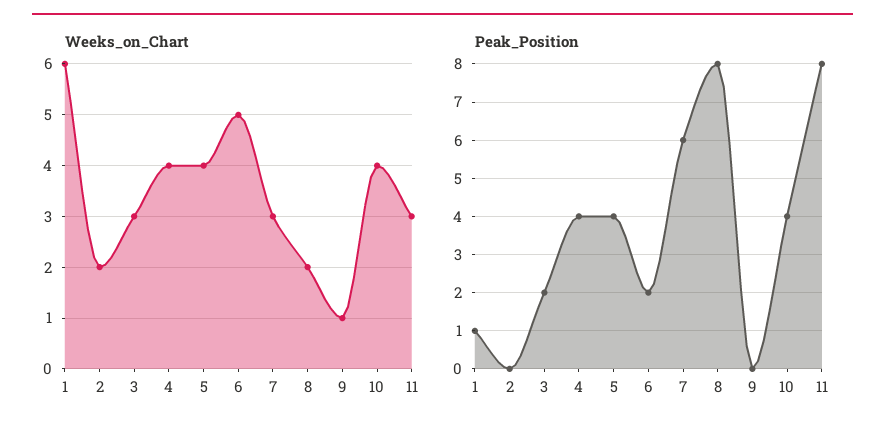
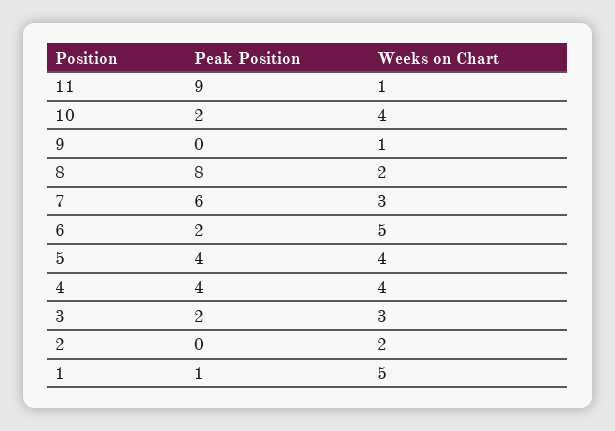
Weeks_on_Chart, 1: 6 -> 5
Weeks_on_Chart, 11: 3 -> 1
Peak_Position, 10: 4 -> 2
Peak_Position, 11: 8 -> 9

